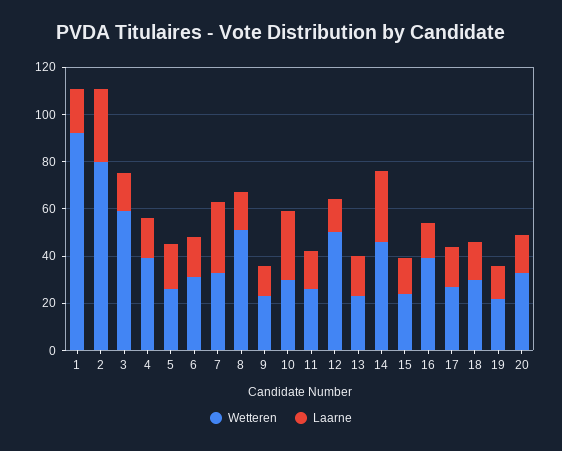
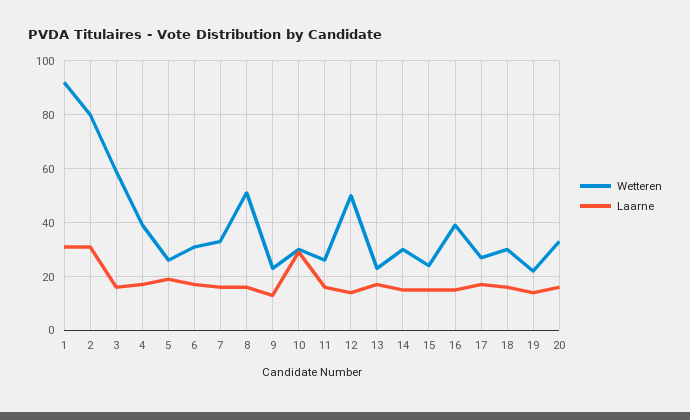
Laarne, 1: 20 -> 30
Laarne, 7: 30 -> 15
Wetteren, 14: 45 -> 30
Laarne, 14: 30 -> 15

